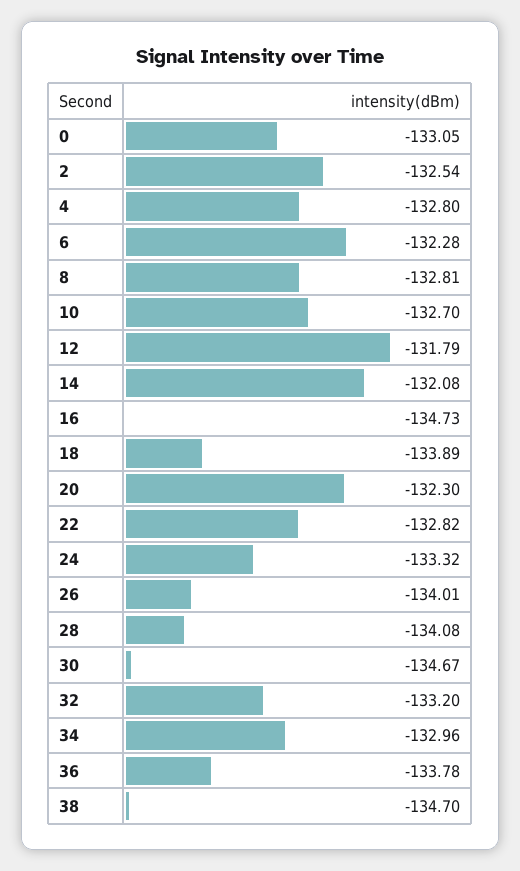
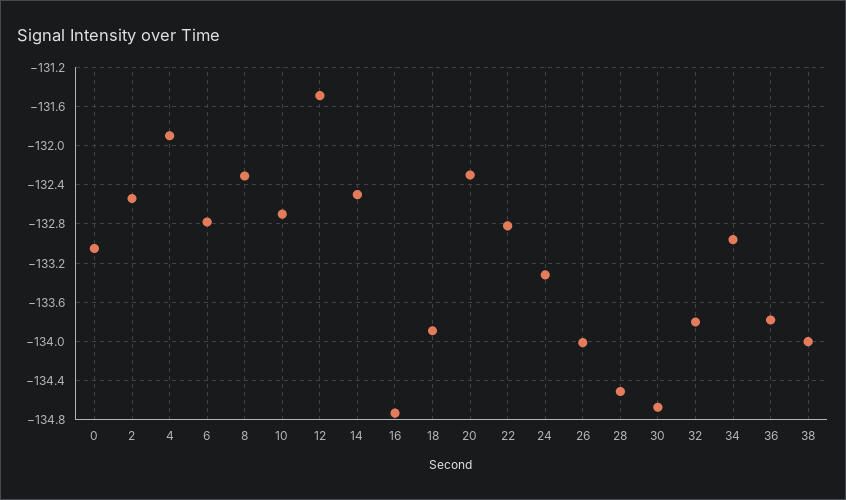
4: -132.8 -> -131.9
6: -132.28 -> -132.8
8: -132.81 -> -132.3
12: -131.79 -> -131.5
14: -132.08 -> -132.5
28: -134.08 -> -134.5
32: -133.2 -> -133.8
38: -134.7 -> -134

